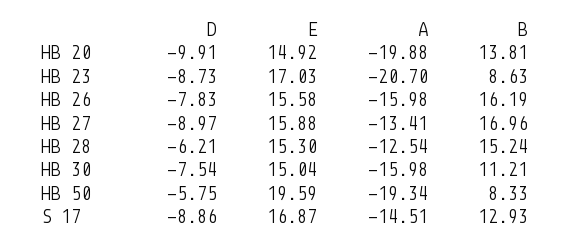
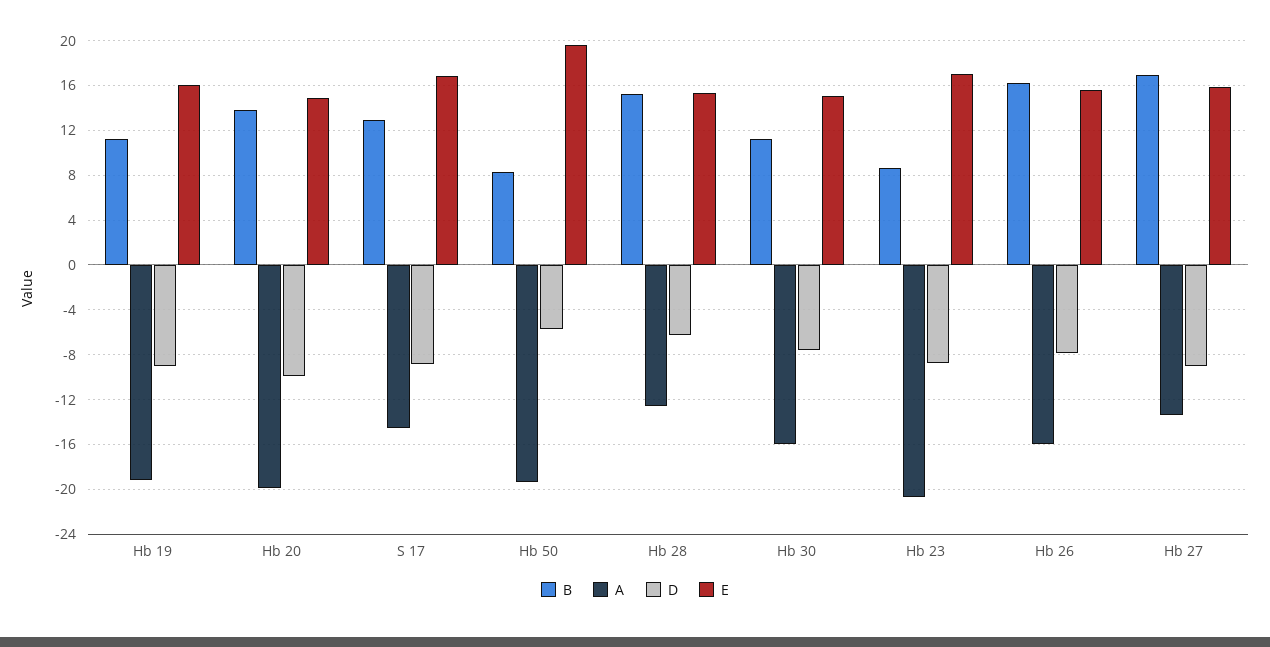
B, Hb 19: none -> 11
A, Hb 19: none -> -19
D, Hb 19: none -> -9
E, Hb 19: none -> 16

